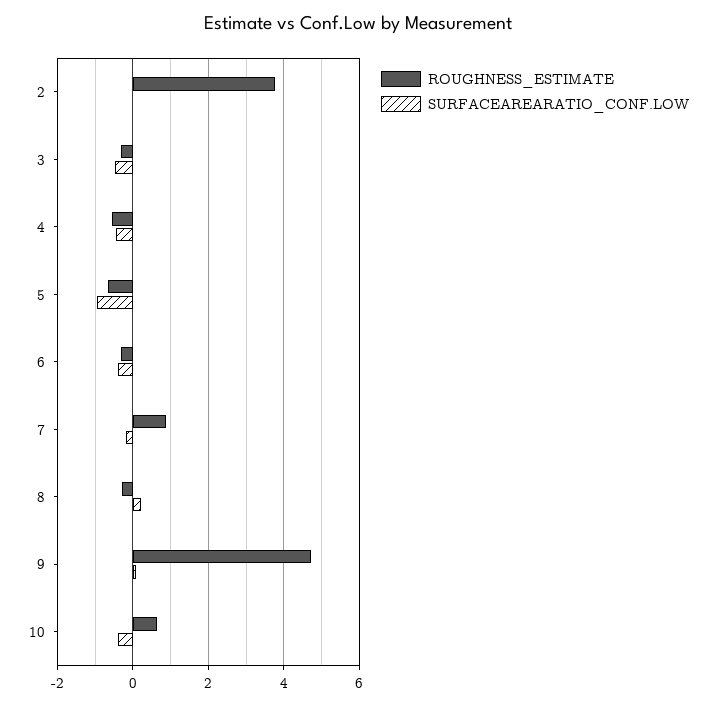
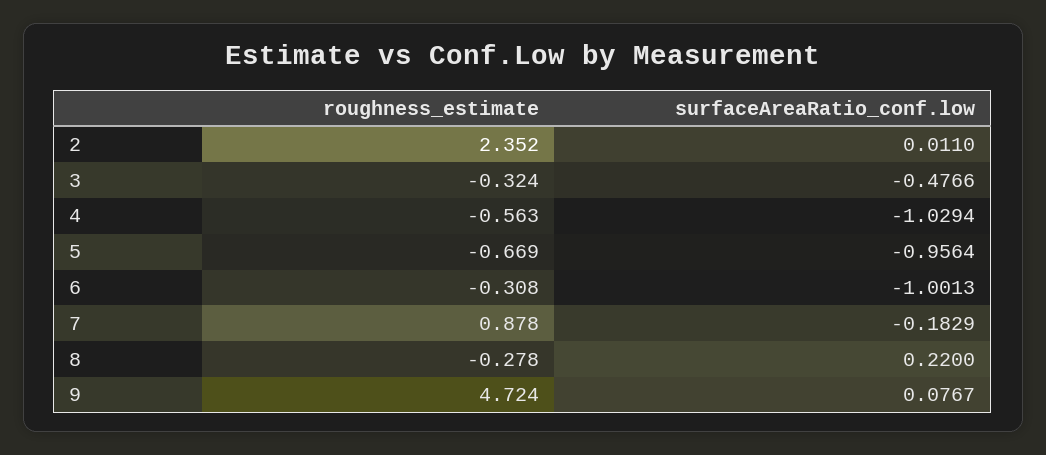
ROUGHNESS_ESTIMATE, 2: 3.8 -> 2.352
SURFACEAREARATIO_CONF.LOW, 4: -0.4 -> -1.0294
SURFACEAREARATIO_CONF.LOW, 6: -0.4 -> -1.0013
ROUGHNESS_ESTIMATE, 10: 0.6 -> none
SURFACEAREARATIO_CONF.LOW, 10: -0.4 -> none

